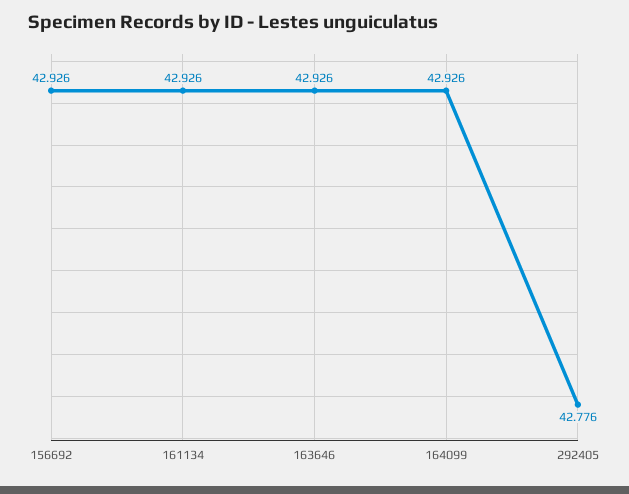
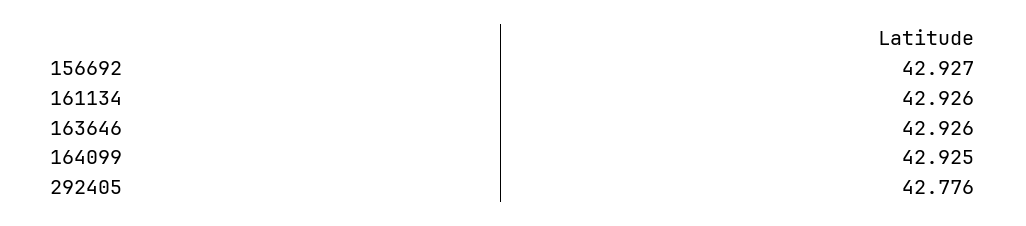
156692: 42.926 -> 42.927
164099: 42.926 -> 42.925

